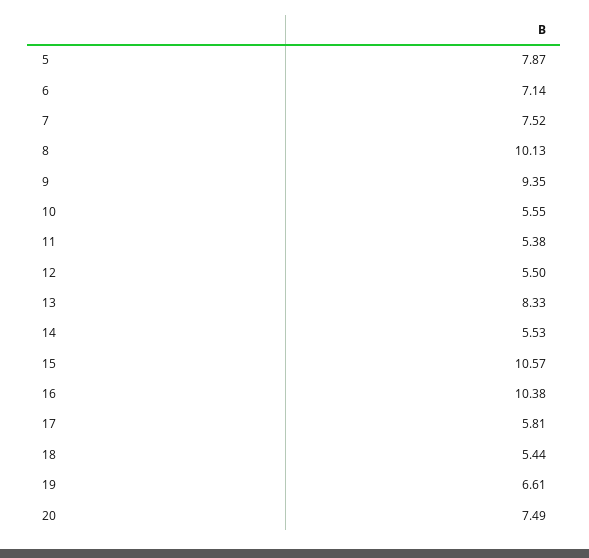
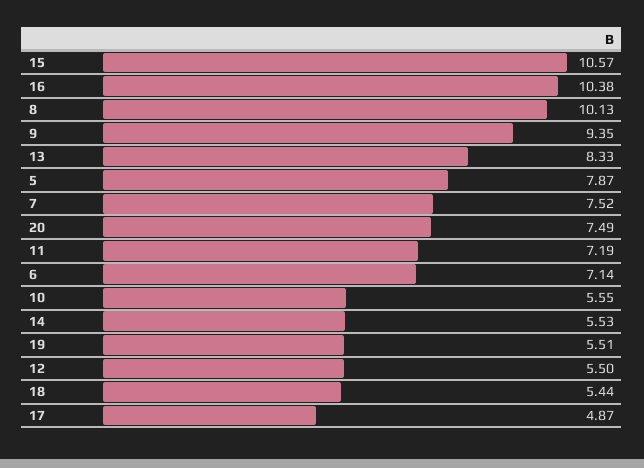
11: 5.38 -> 7.19
17: 5.81 -> 4.87
19: 6.61 -> 5.51

